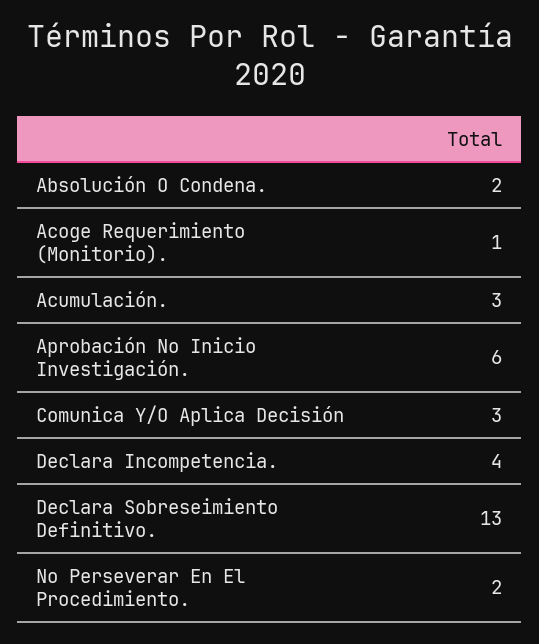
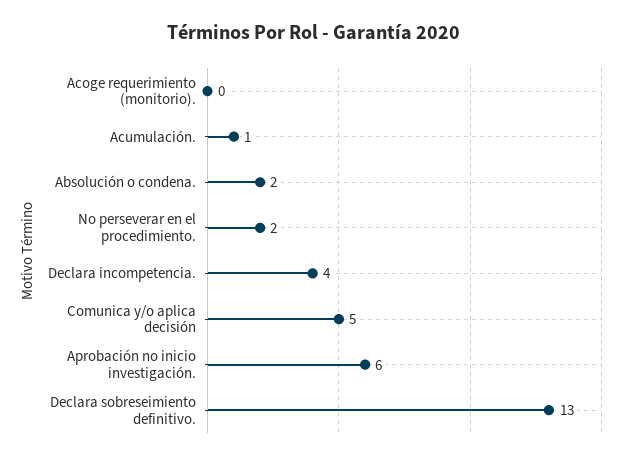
Acoge Requerimiento (Monitorio).: 1 -> 0
Acumulación.: 3 -> 1
Comunica Y/O Aplica Decisión: 3 -> 5

